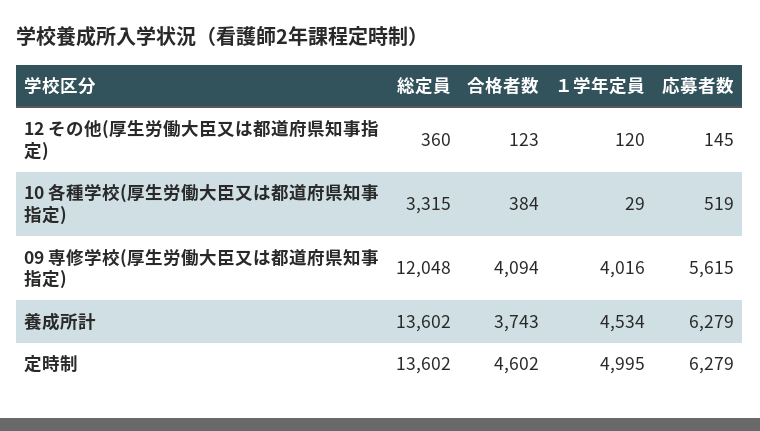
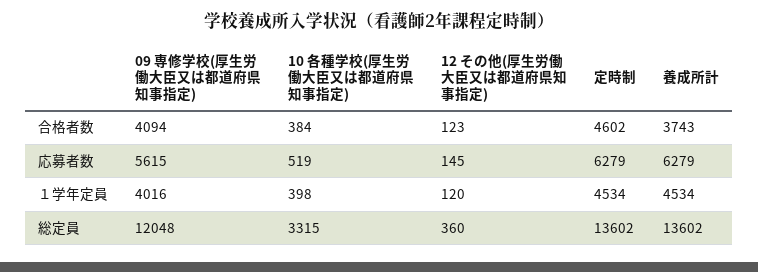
１学年定員, 10 各種学校(厚生労働大臣又は都道府県知事指定): 29 -> 398
１学年定員, 定時制: 4995 -> 4534

